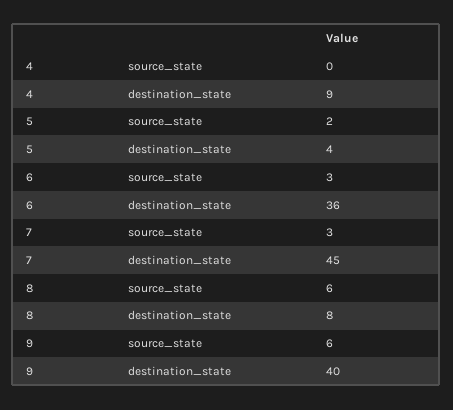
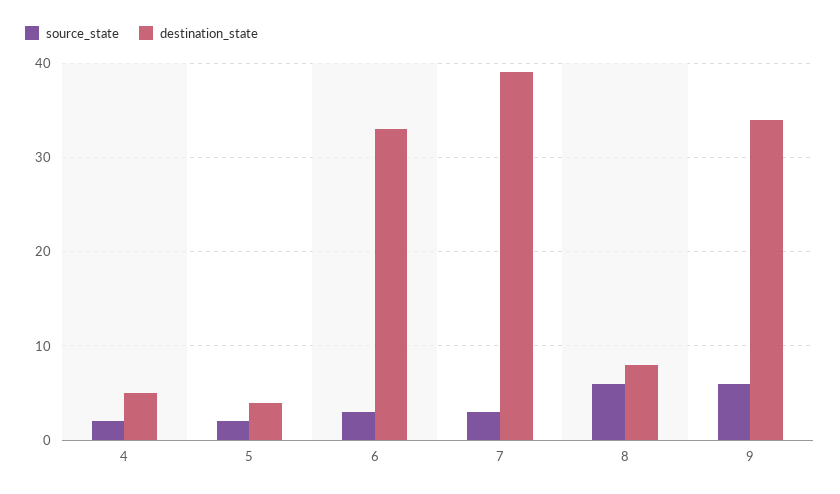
source_state, 4: 0 -> 2
destination_state, 4: 9 -> 5
destination_state, 6: 36 -> 33
destination_state, 7: 45 -> 39
destination_state, 9: 40 -> 34

